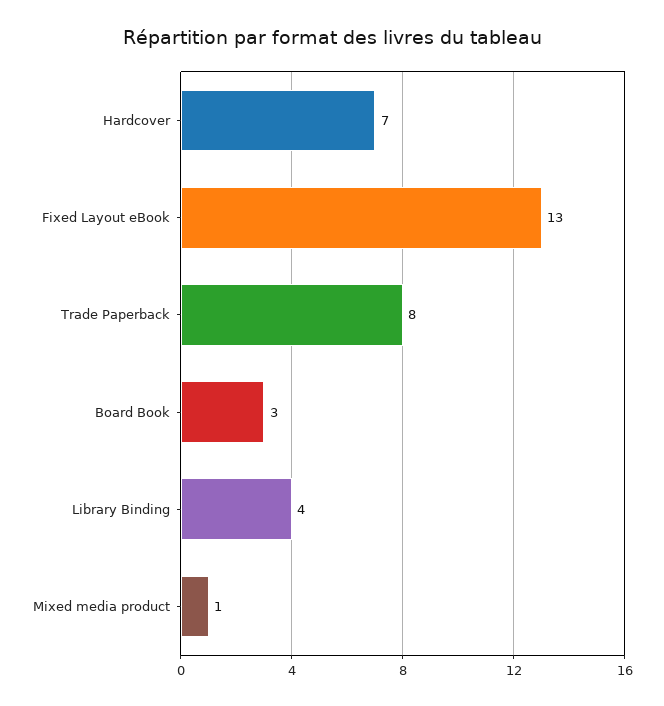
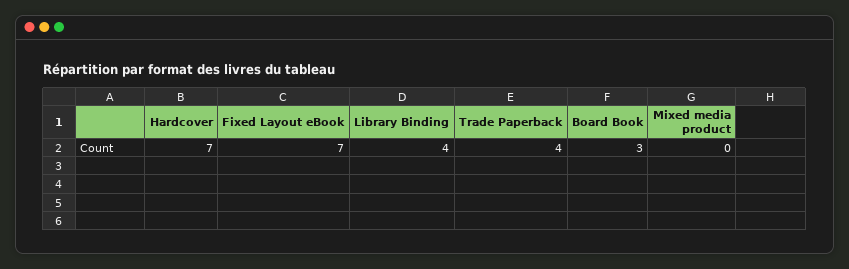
Fixed Layout eBook: 13 -> 7
Trade Paperback: 8 -> 4
Mixed media product: 1 -> 0

